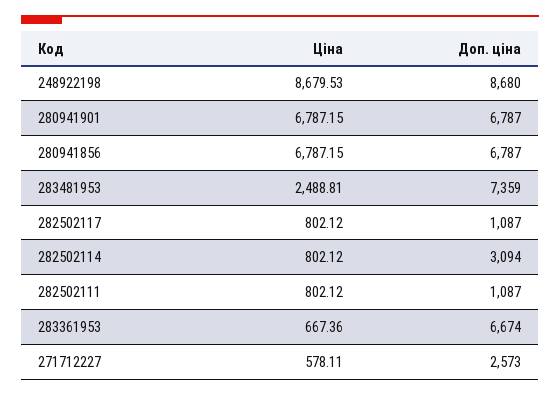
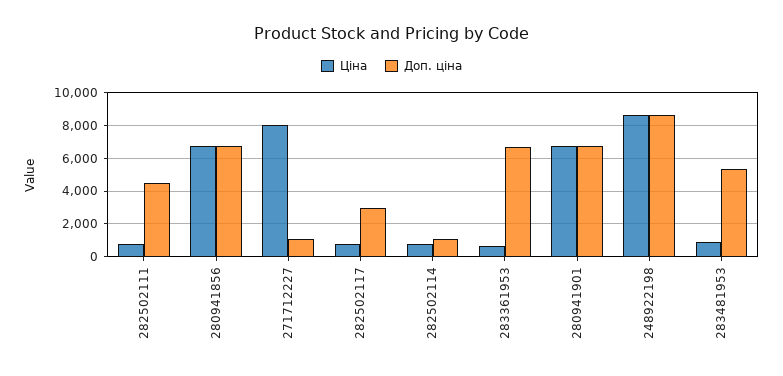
Ціна, 283481953: 2488.81 -> 1000
Доп. ціна, 283481953: 7359 -> 5500
Доп. ціна, 282502117: 1087 -> 3000
Доп. ціна, 282502114: 3094 -> 1000
Доп. ціна, 282502111: 1087 -> 4500
Ціна, 271712227: 578.11 -> 8000
Доп. ціна, 271712227: 2573 -> 1000

